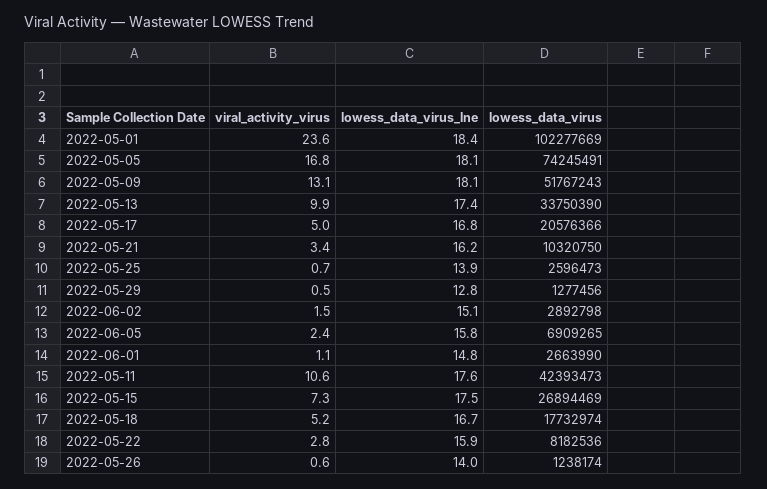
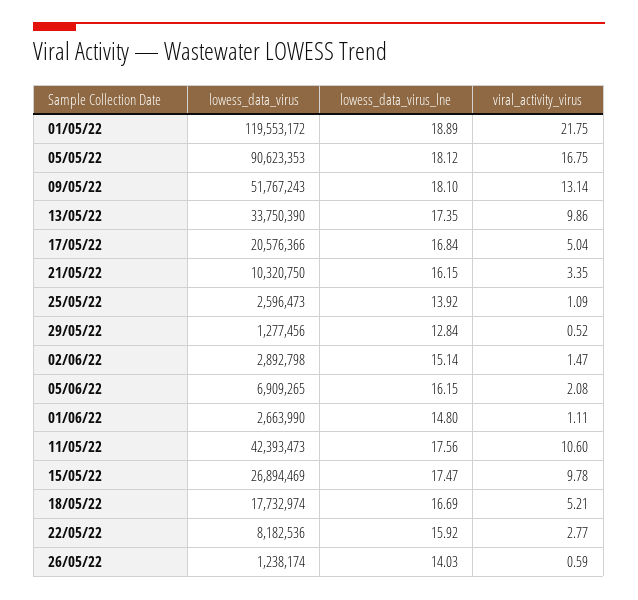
viral_activity_virus, 2022-05-01: 23.6 -> 21.75
lowess_data_virus_lne, 2022-05-01: 18.4 -> 18.89
lowess_data_virus, 2022-05-01: 102277669 -> 119553172
lowess_data_virus, 2022-05-05: 74245491 -> 90623353
viral_activity_virus, 2022-05-25: 0.7 -> 1.09
viral_activity_virus, 2022-06-05: 2.4 -> 2.08
lowess_data_virus_lne, 2022-06-05: 15.8 -> 16.15
viral_activity_virus, 2022-05-15: 7.3 -> 9.78

